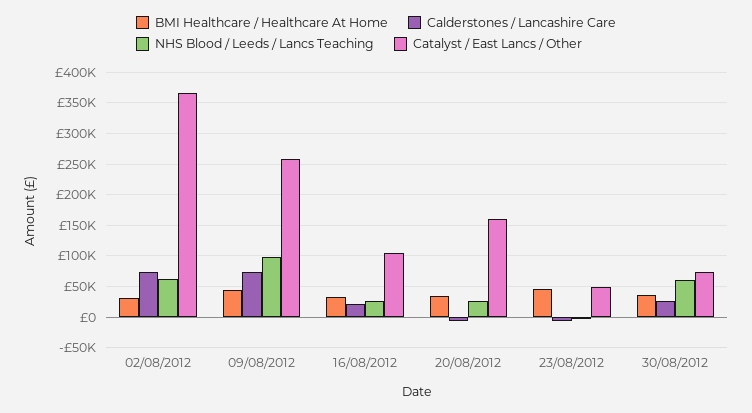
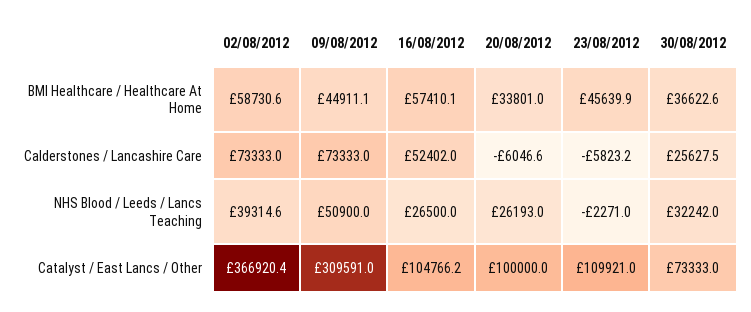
BMI Healthcare / Healthcare At Home, 02/08/2012: 30000 -> 58730.6
NHS Blood / Leeds / Lancs Teaching, 02/08/2012: 60000 -> 39314.6
NHS Blood / Leeds / Lancs Teaching, 09/08/2012: 100000 -> 50900
Catalyst / East Lancs / Other, 09/08/2012: 260000 -> 309591
BMI Healthcare / Healthcare At Home, 16/08/2012: 30000 -> 57410.1
Calderstones / Lancashire Care, 16/08/2012: 20000 -> 52402
Catalyst / East Lancs / Other, 20/08/2012: 160000 -> 100000
Catalyst / East Lancs / Other, 23/08/2012: 50000 -> 109921
NHS Blood / Leeds / Lancs Teaching, 30/08/2012: 60000 -> 32242

